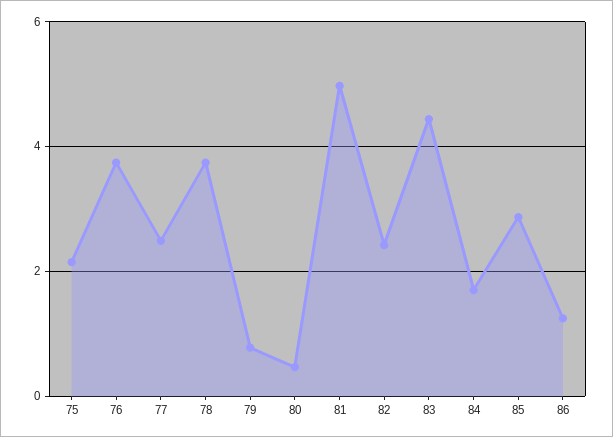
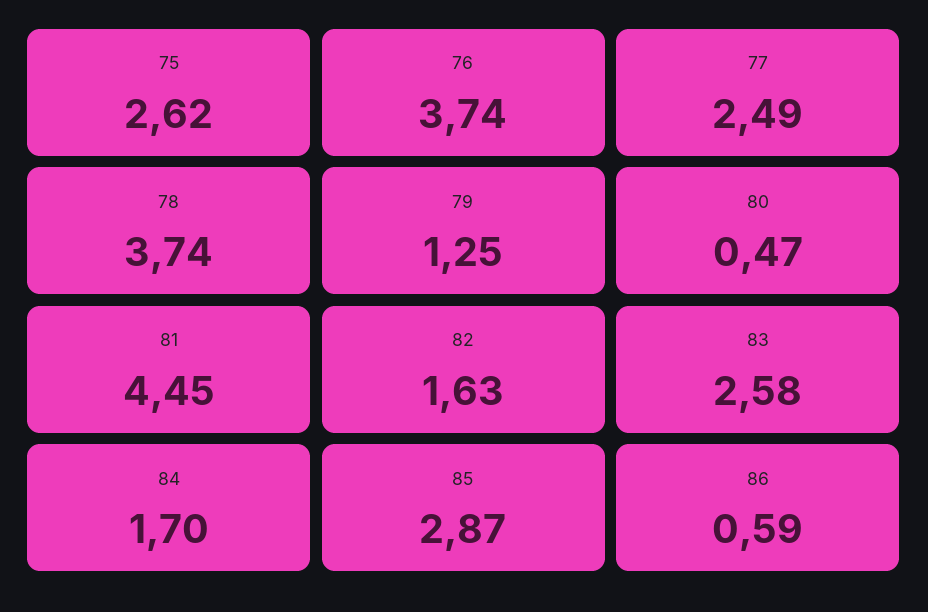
75: 2.2 -> 2.62
79: 0.8 -> 1.25
81: 5 -> 4.45
82: 2.4 -> 1.63
83: 4.4 -> 2.58
86: 1.2 -> 0.59

